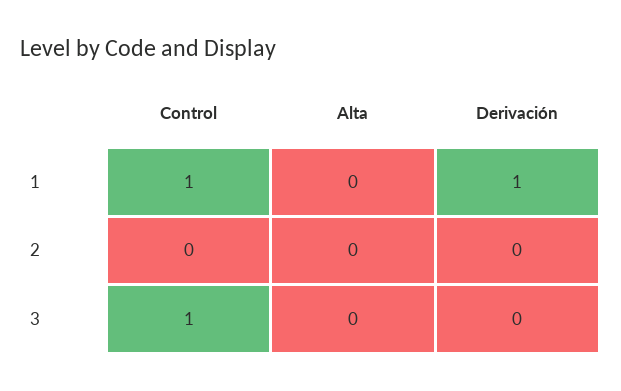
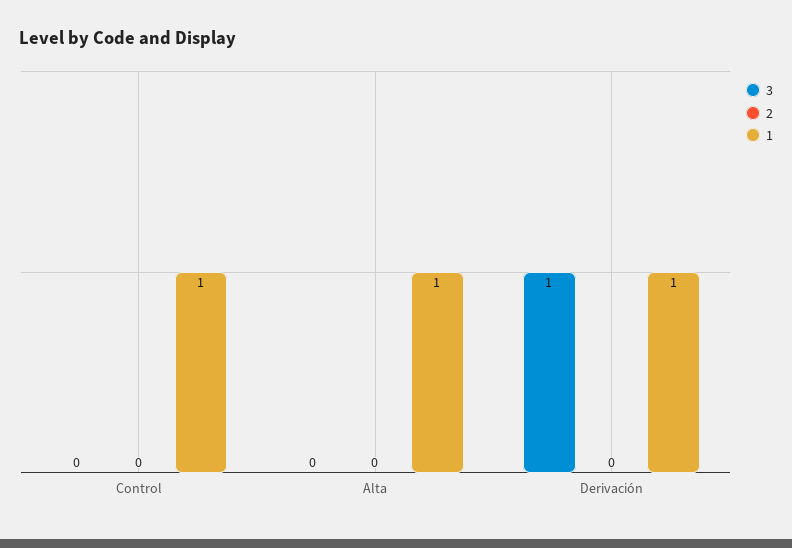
1, Alta: 0 -> 1
3, Control: 1 -> 0
3, Derivación: 0 -> 1

